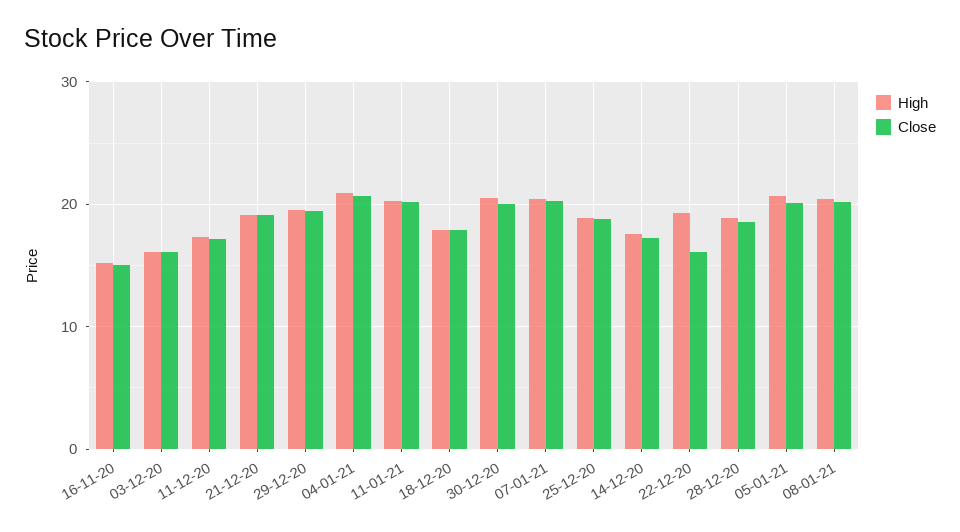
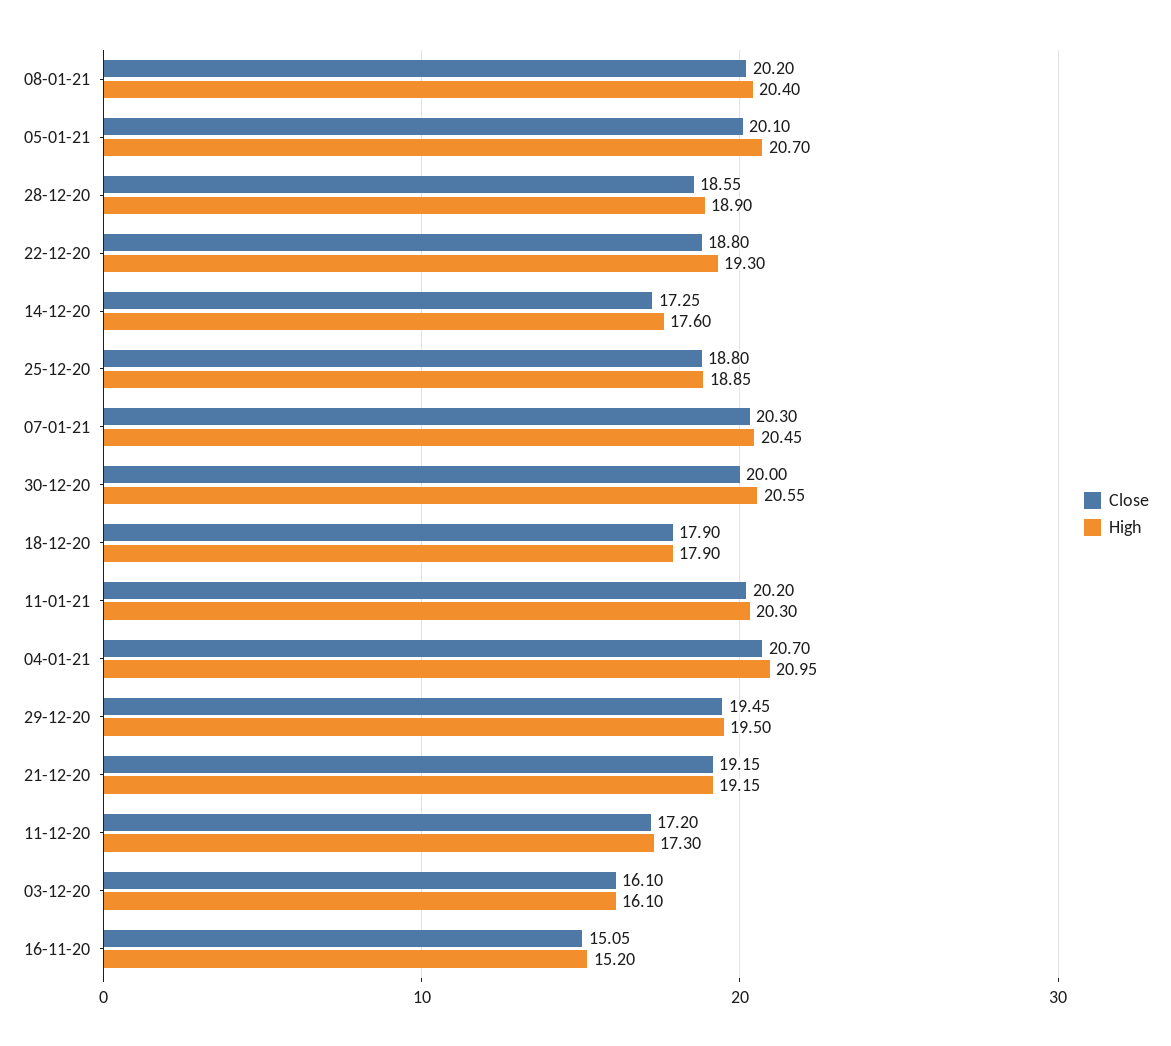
Close, 22-12-20: 16 -> 18.8

